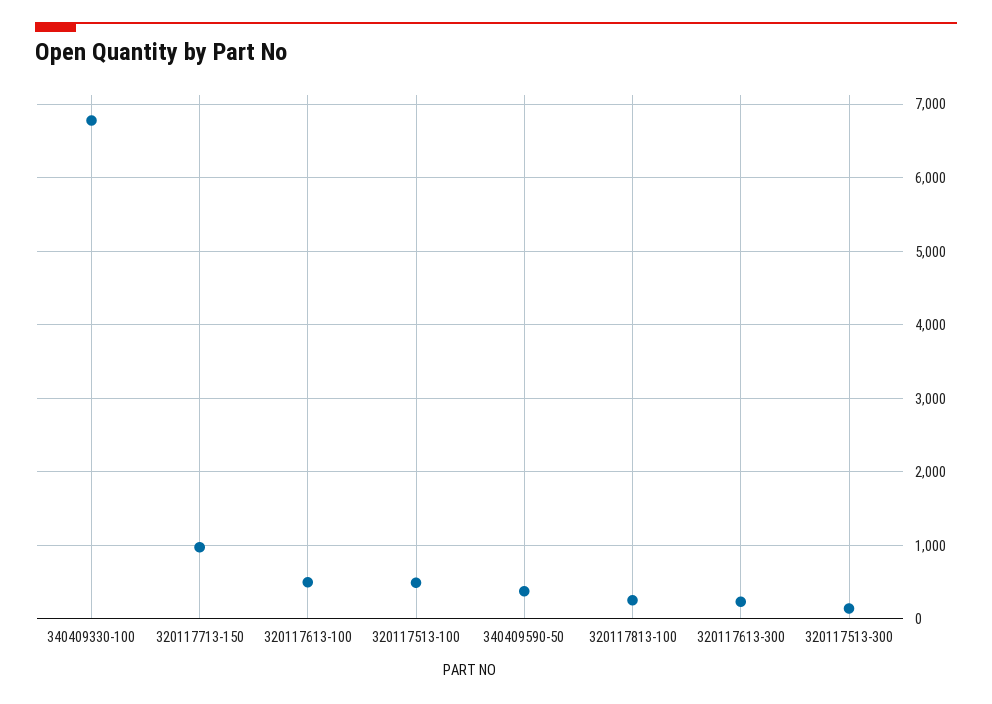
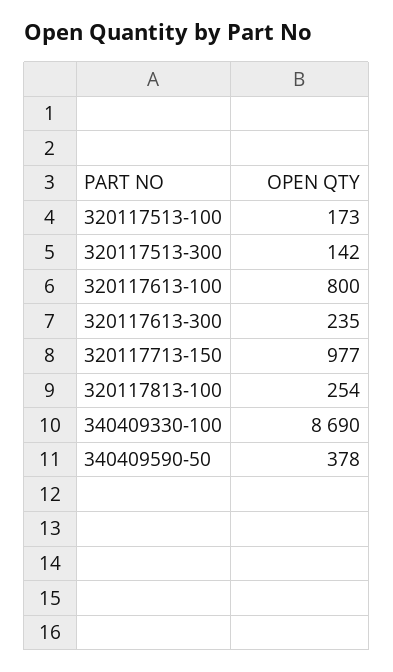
340409330-100: 6800 -> 8690
320117613-100: 500 -> 800
320117513-100: 500 -> 173

